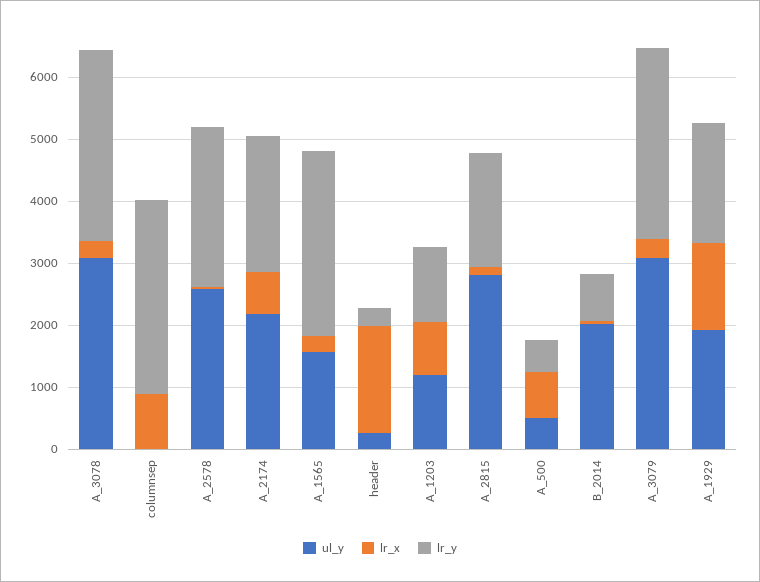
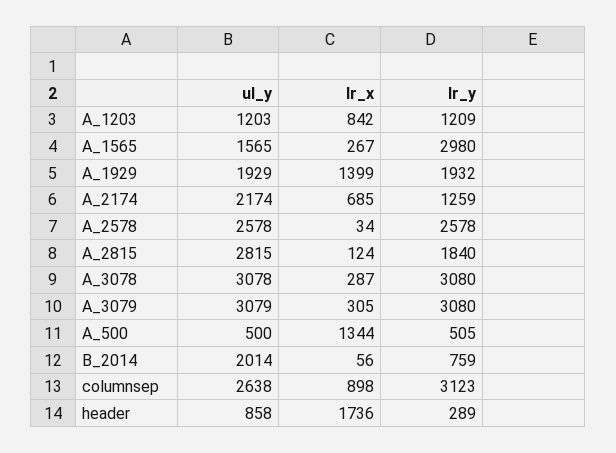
ul_y, columnsep: 0 -> 2638
lr_y, A_2174: 2200 -> 1259
ul_y, header: 200 -> 858
lr_x, A_500: 800 -> 1344

